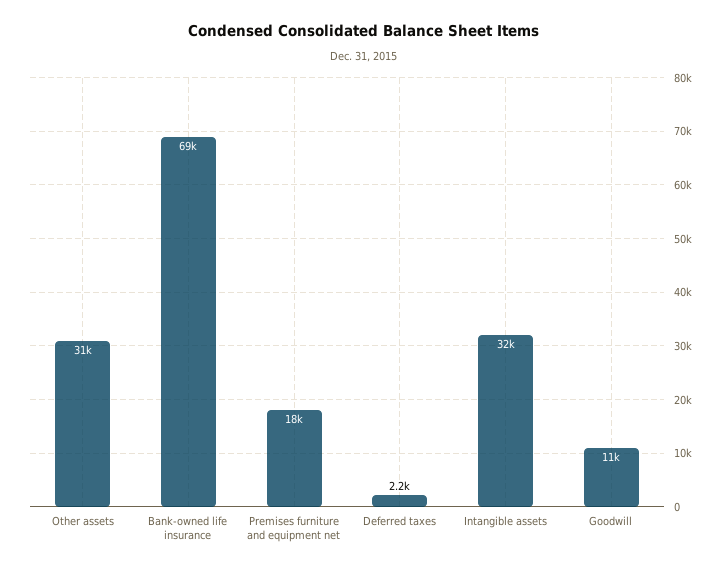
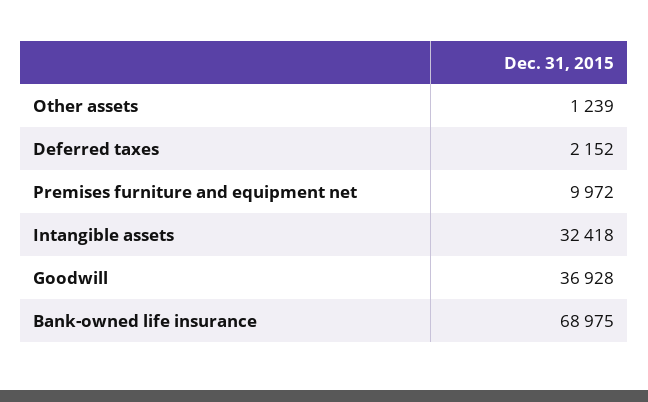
Other assets: 31000 -> 1239
Premises furniture and equipment net: 18000 -> 9972
Goodwill: 11000 -> 36928

